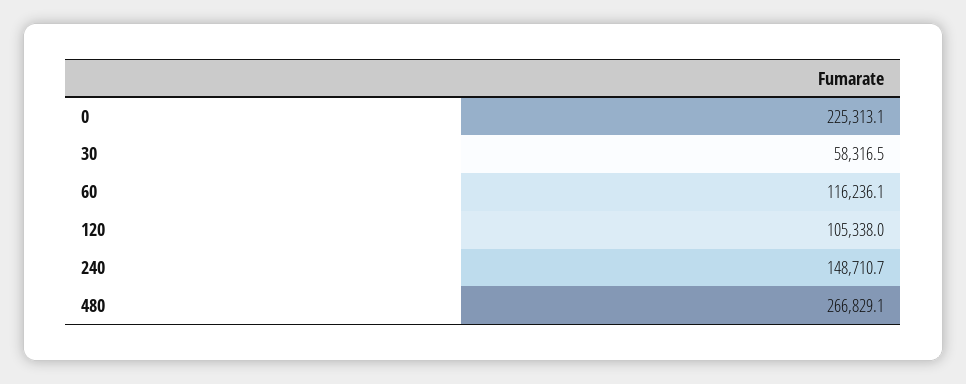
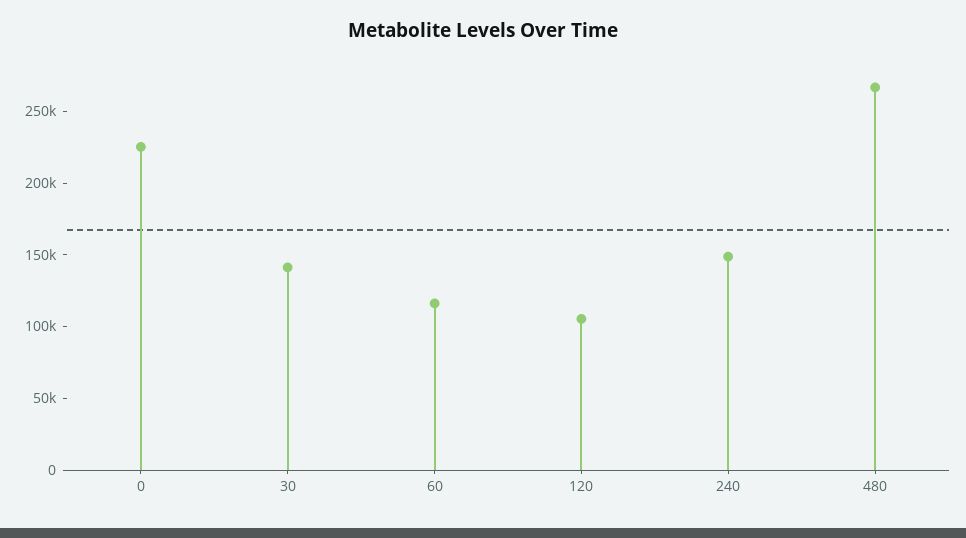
30: 58316.5 -> 140000

